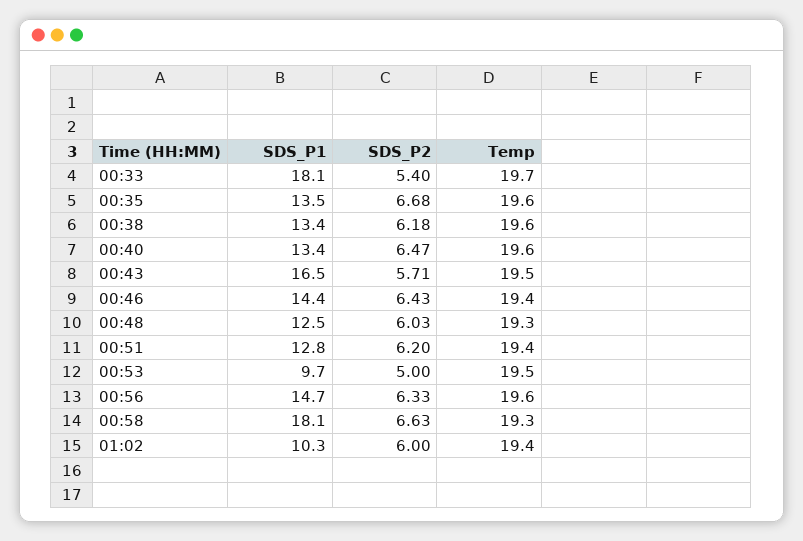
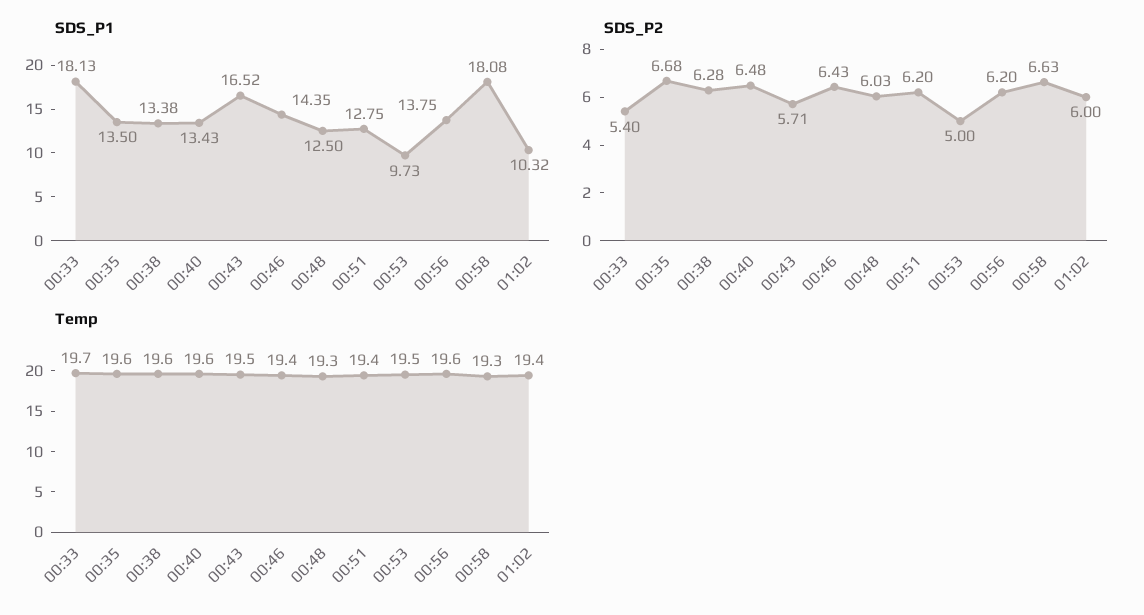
SDS_P2, 00:38: 6.18 -> 6.28
SDS_P2, 00:40: 6.47 -> 6.48
SDS_P1, 00:56: 14.7 -> 13.75
SDS_P2, 00:56: 6.33 -> 6.2

